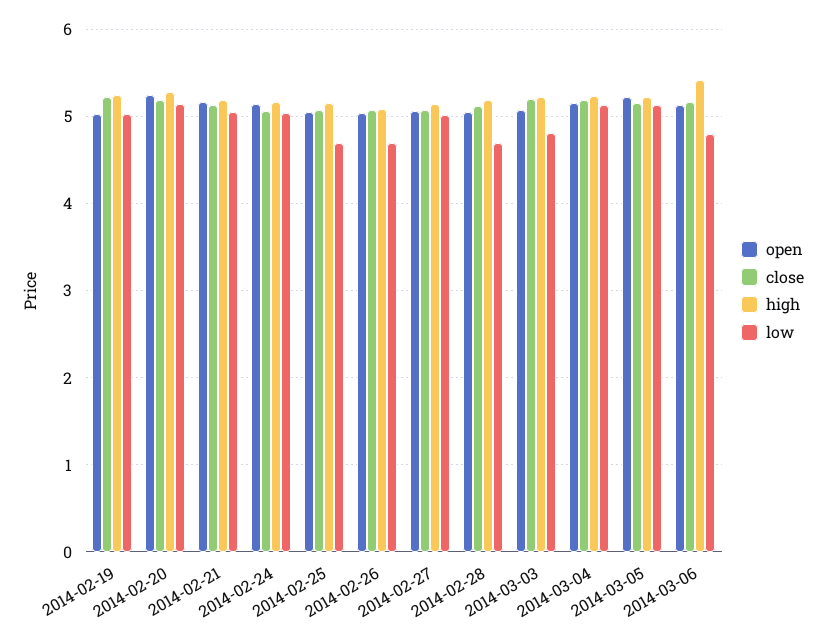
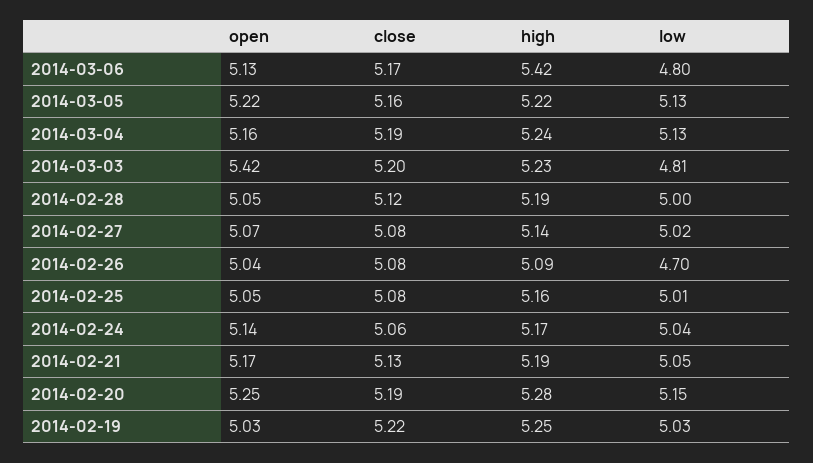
low, 2014-02-25: 4.7 -> 5.01
low, 2014-02-28: 4.7 -> 5
open, 2014-03-03: 5.1 -> 5.42

